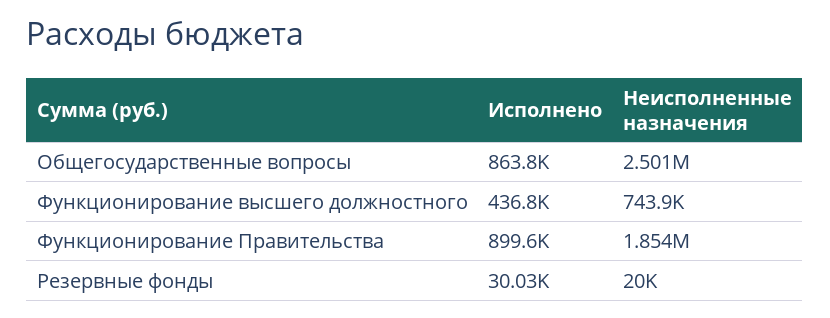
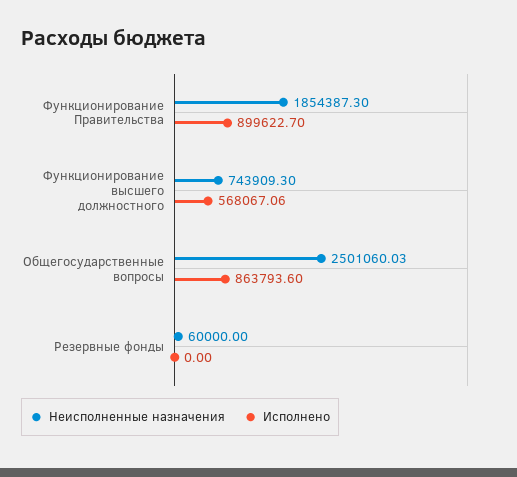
Исполнено, Функционирование высшего должностного: 436800 -> 568067.06
Исполнено, Резервные фонды: 30030 -> 0
Неисполненные назначения, Резервные фонды: 20000 -> 60000

